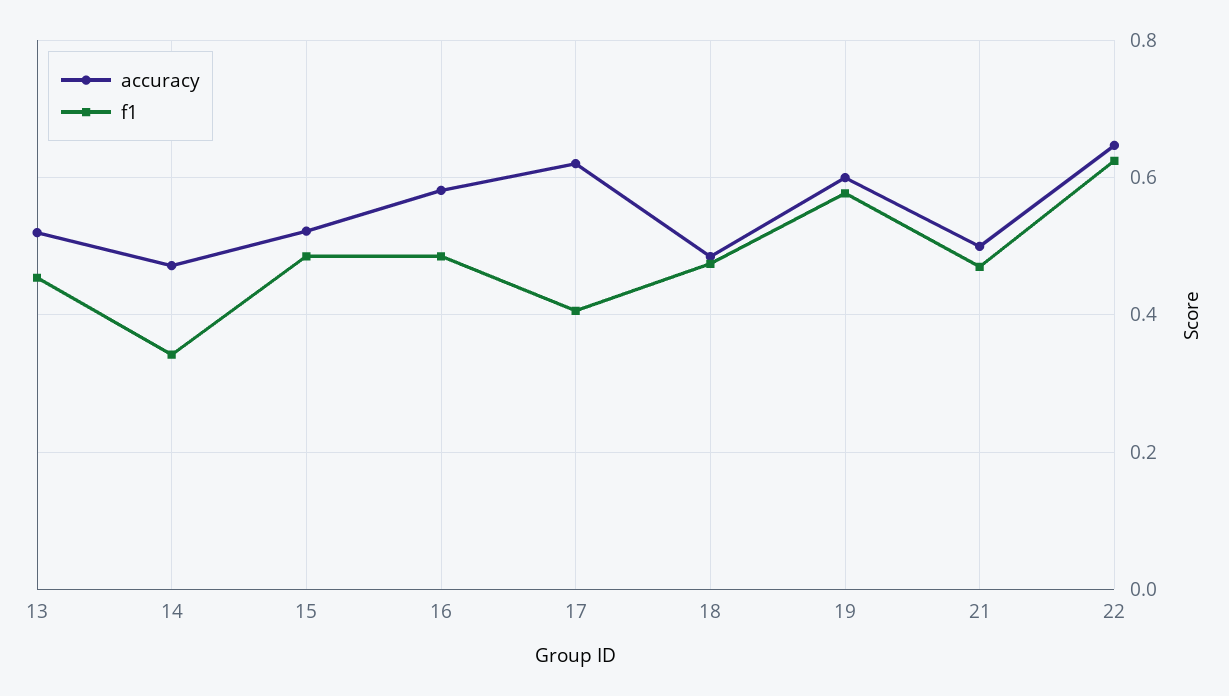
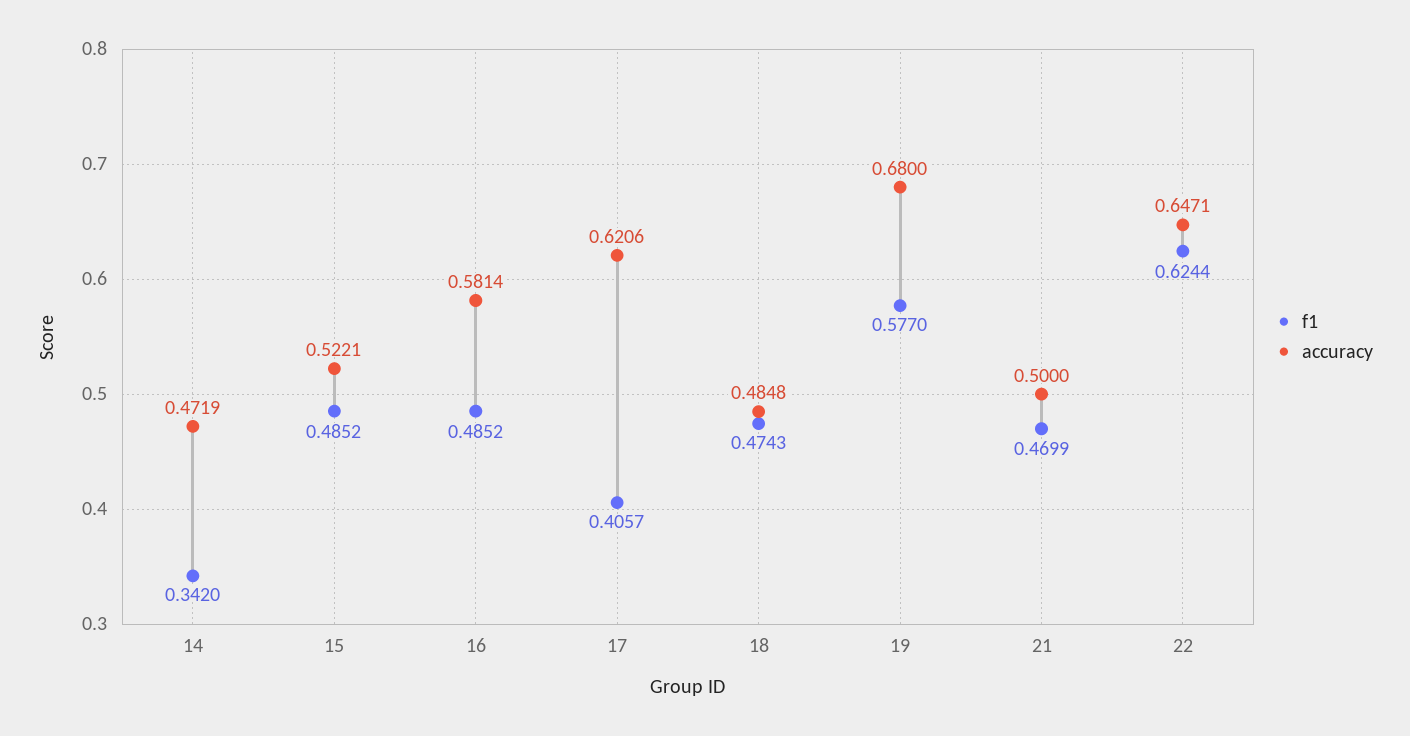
accuracy, 13: 0.52 -> none
f1, 13: 0.46 -> none
accuracy, 19: 0.6 -> 0.68

